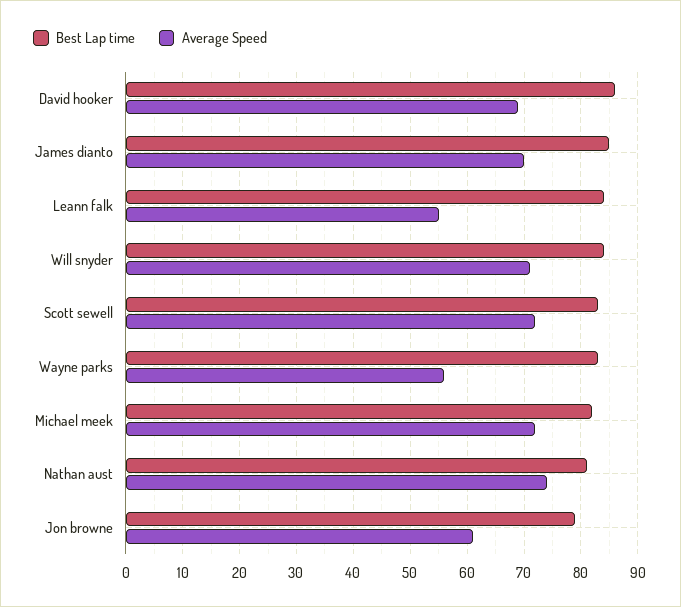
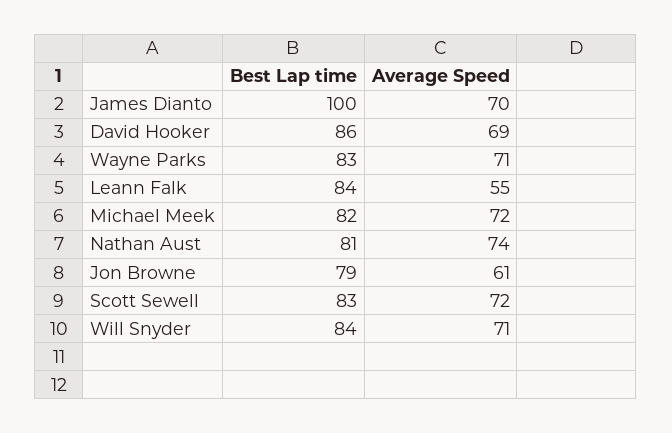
Best Lap time, James dianto: 85 -> 100
Average Speed, Wayne parks: 55 -> 71

